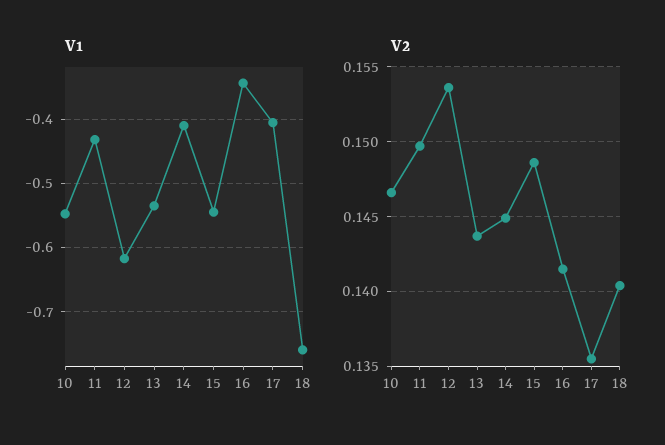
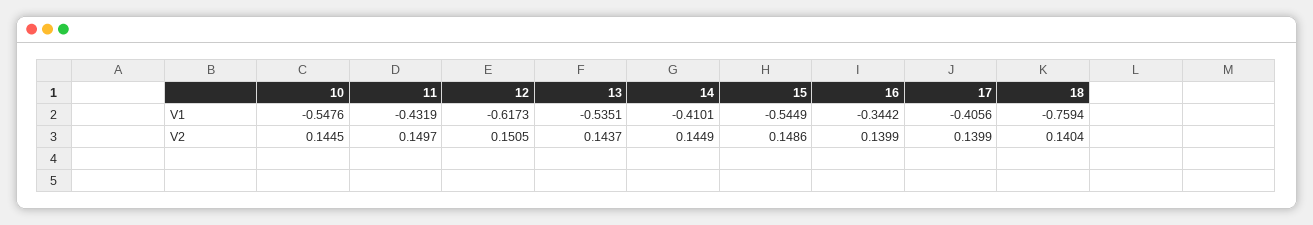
V2, 10: 0.1465 -> 0.1445
V2, 12: 0.1535 -> 0.1505
V2, 16: 0.1415 -> 0.1399
V2, 17: 0.1355 -> 0.1399

